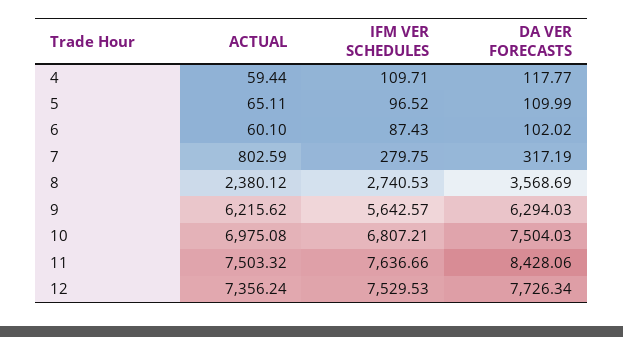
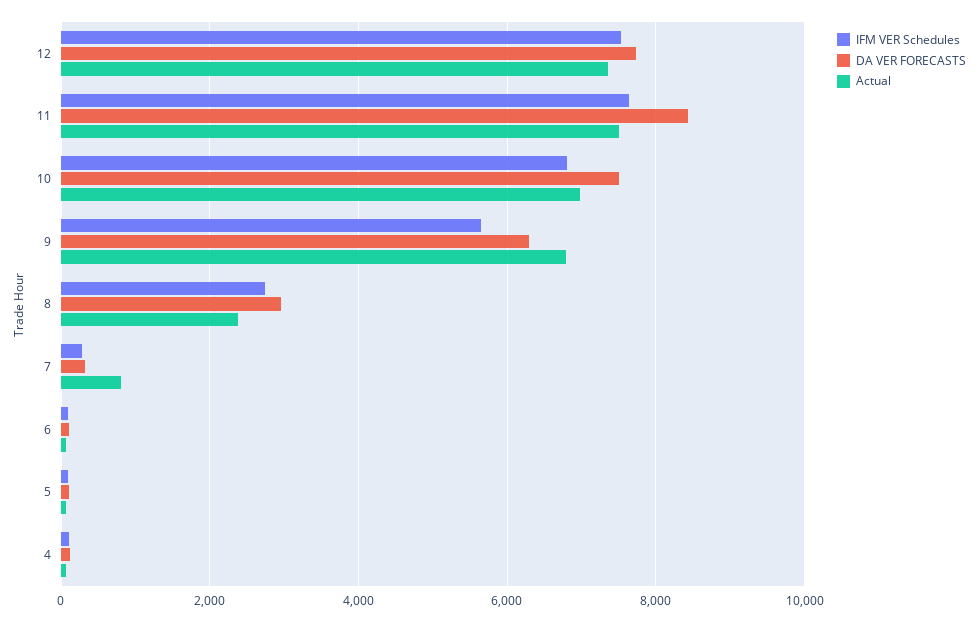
DA VER FORECASTS, 8: 3568.69 -> 3000
ACTUAL, 9: 6215.62 -> 6800

